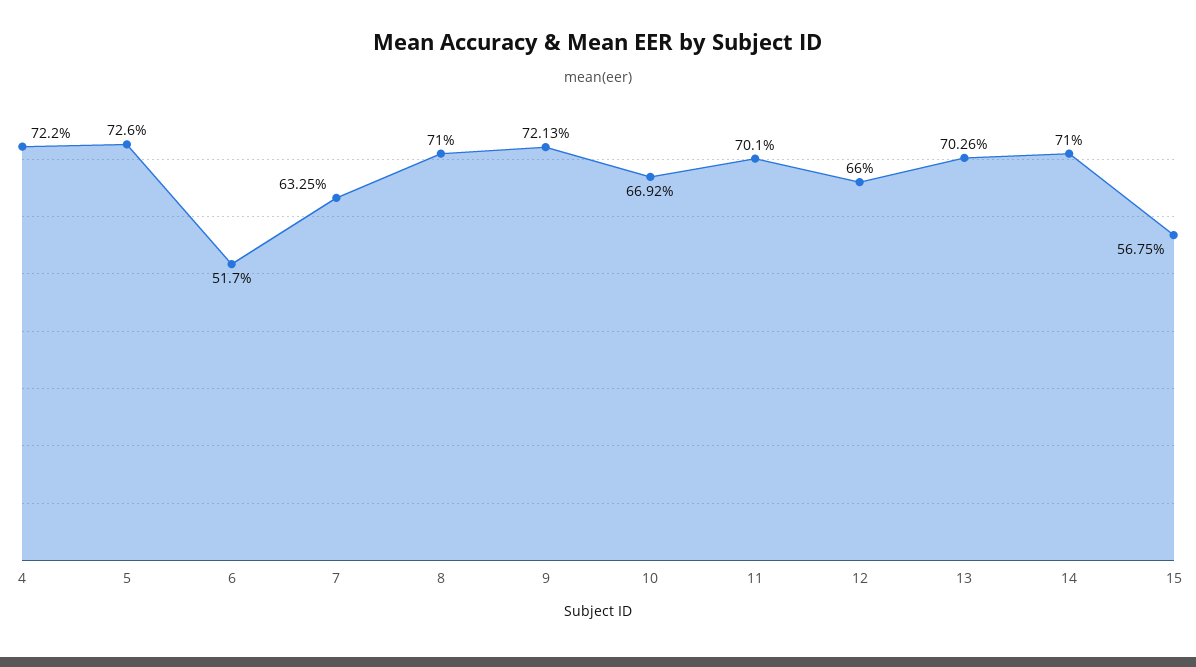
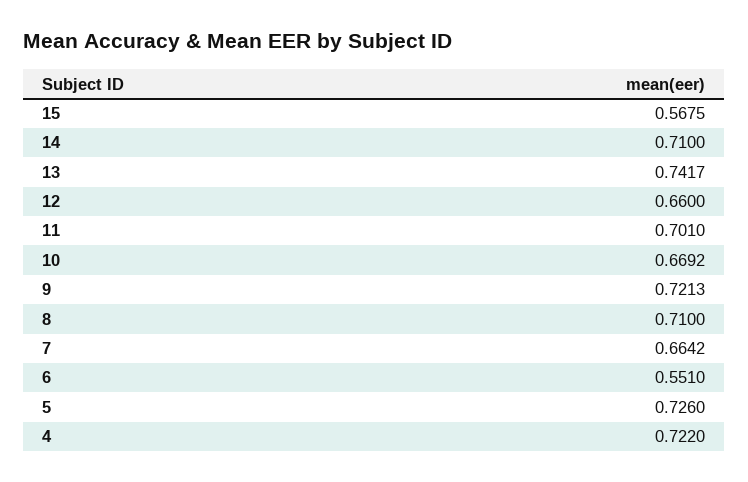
6: 0.517 -> 0.551
7: 0.6325 -> 0.6642
13: 0.7026 -> 0.7417

